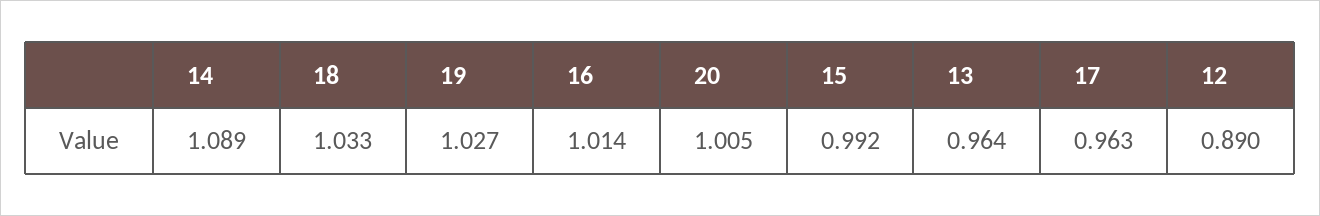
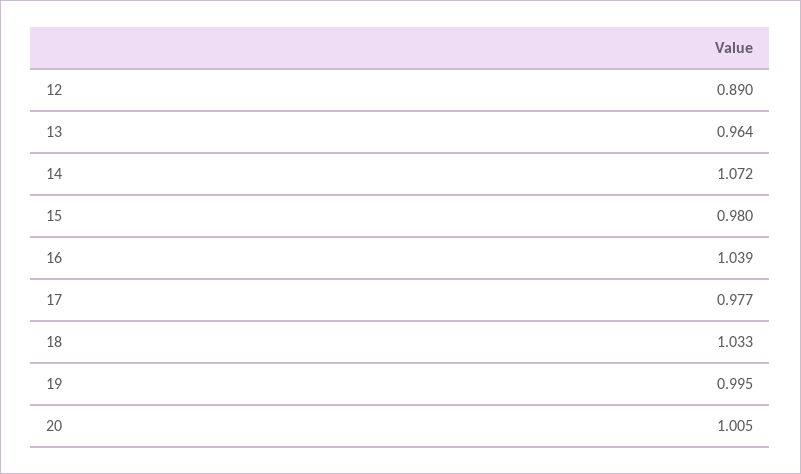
14: 1.089 -> 1.072
19: 1.027 -> 0.995
16: 1.014 -> 1.039
15: 0.992 -> 0.98
17: 0.963 -> 0.977

